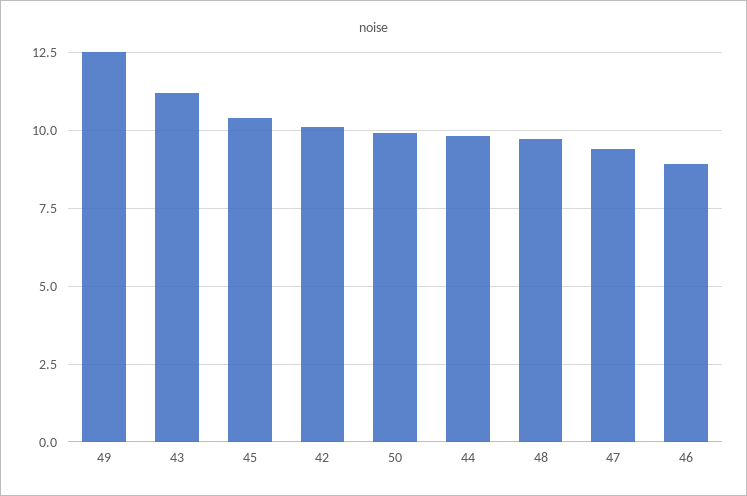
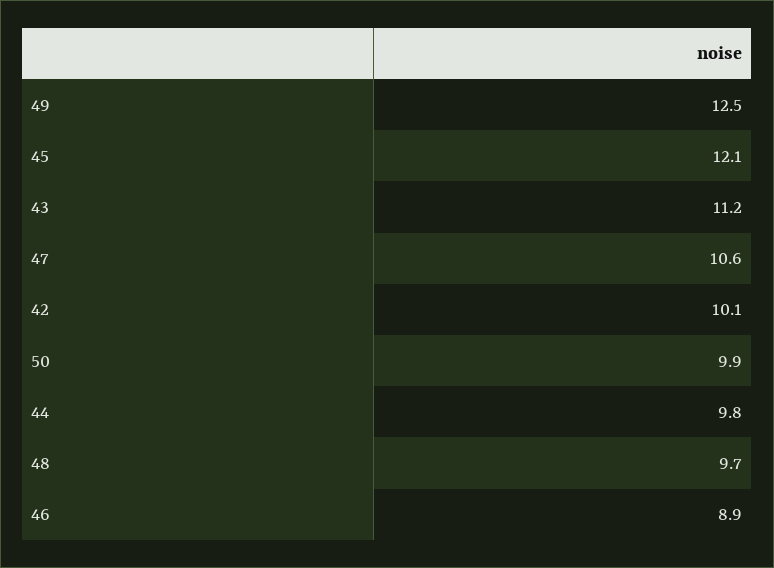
45: 10.5 -> 12.1
47: 9.5 -> 10.6

